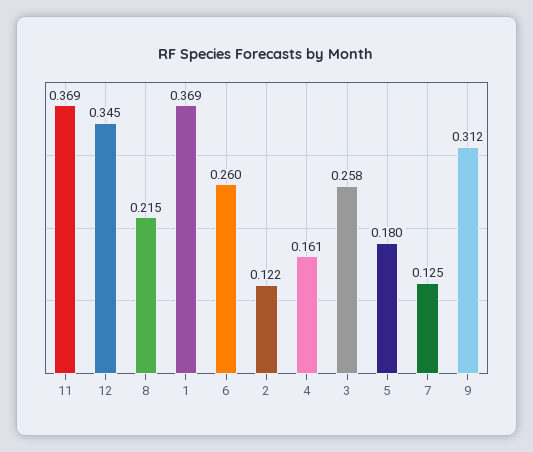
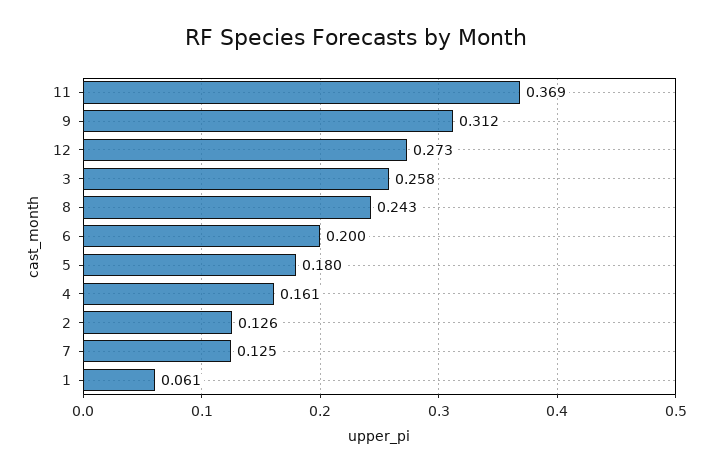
12: 0.345 -> 0.273
8: 0.215 -> 0.243
1: 0.369 -> 0.061
6: 0.26 -> 0.2
2: 0.122 -> 0.126

